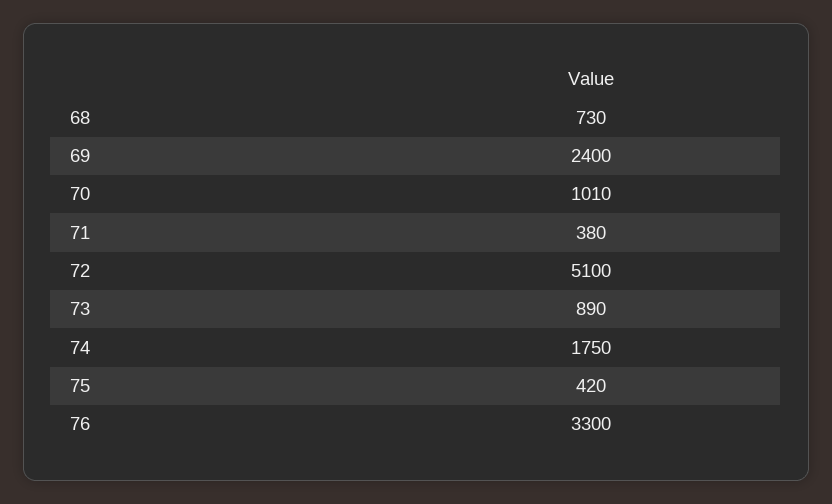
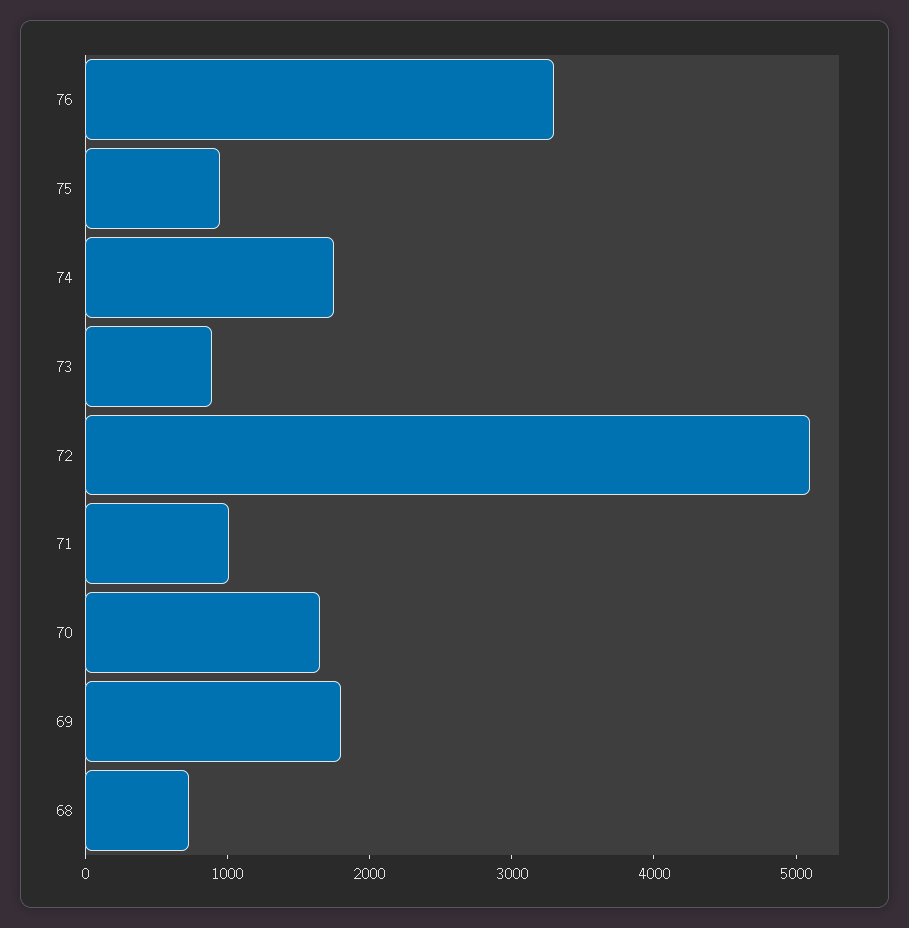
69: 2400 -> 1800
70: 1010 -> 1600
71: 380 -> 1000
75: 420 -> 1000

